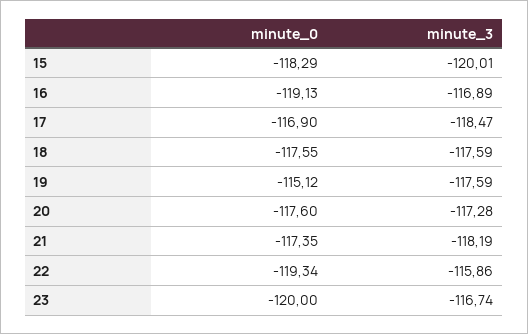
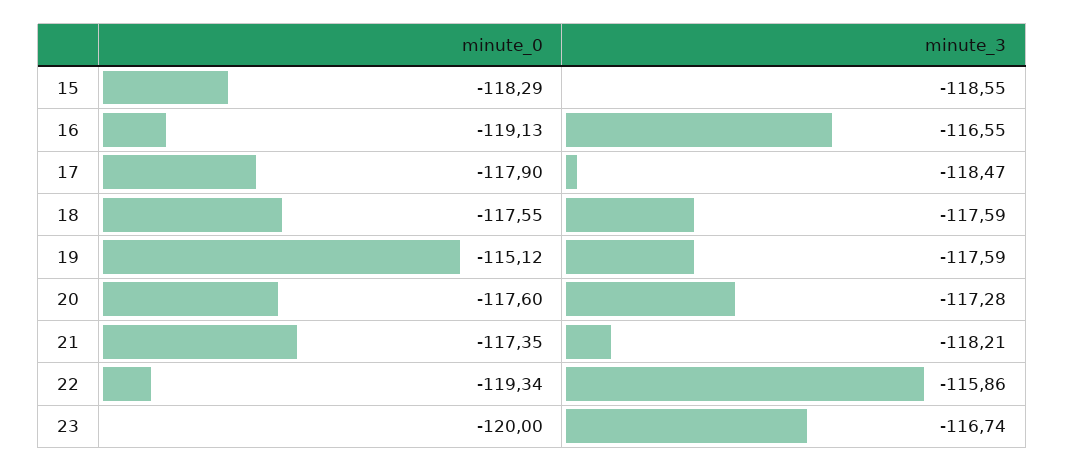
minute_3, 15: -120.01 -> -118.55
minute_3, 16: -116.89 -> -116.55
minute_0, 17: -116.9 -> -117.9
minute_3, 21: -118.19 -> -118.21

